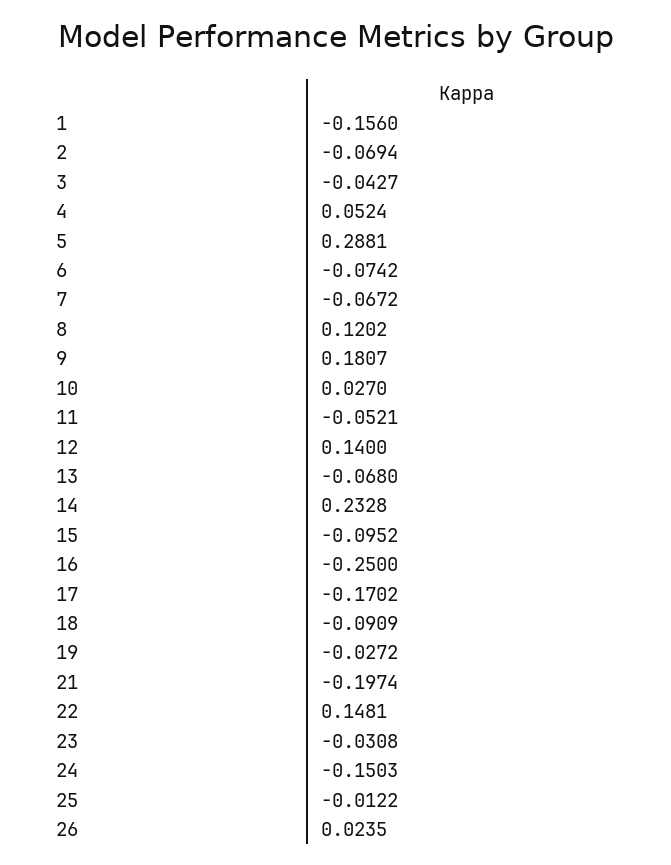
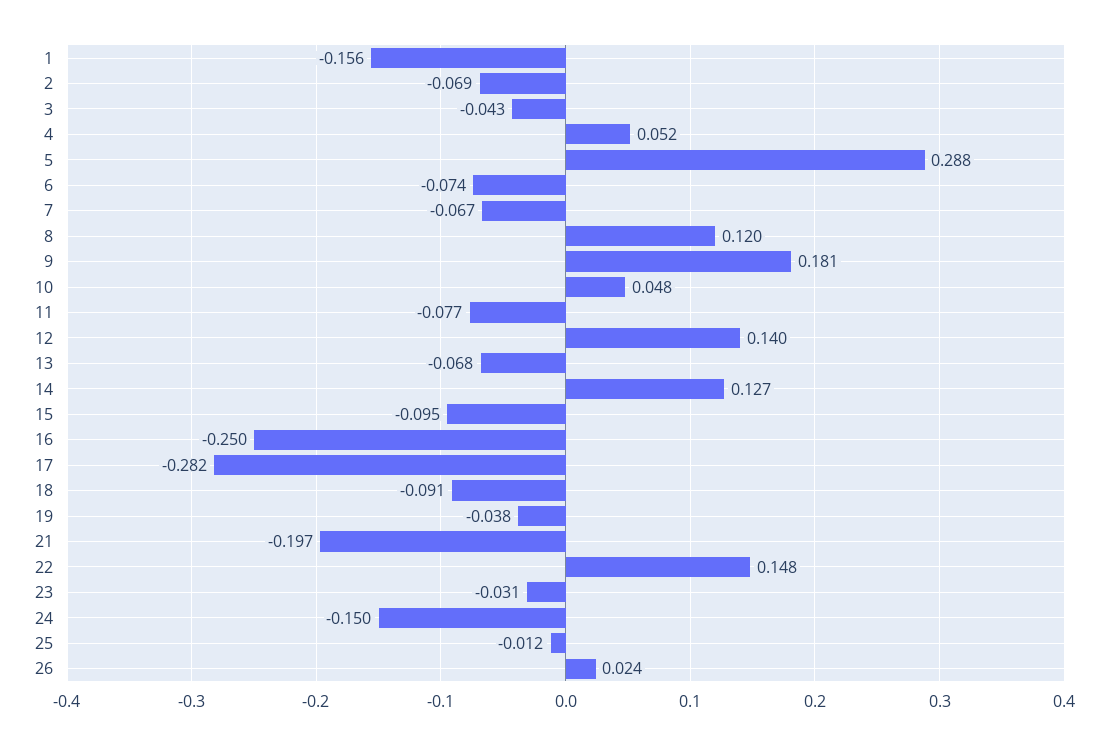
10: 0.027 -> 0.048
11: -0.0521 -> -0.077
14: 0.2328 -> 0.127
17: -0.1702 -> -0.282
19: -0.0272 -> -0.038

